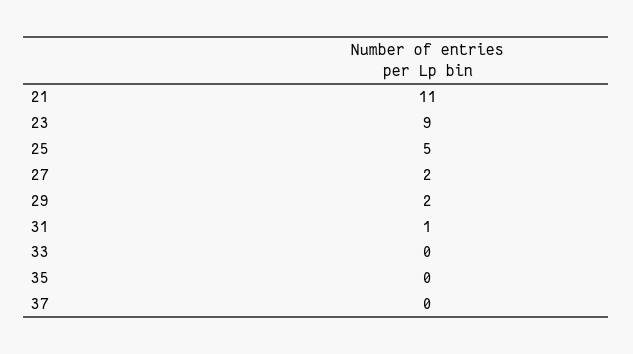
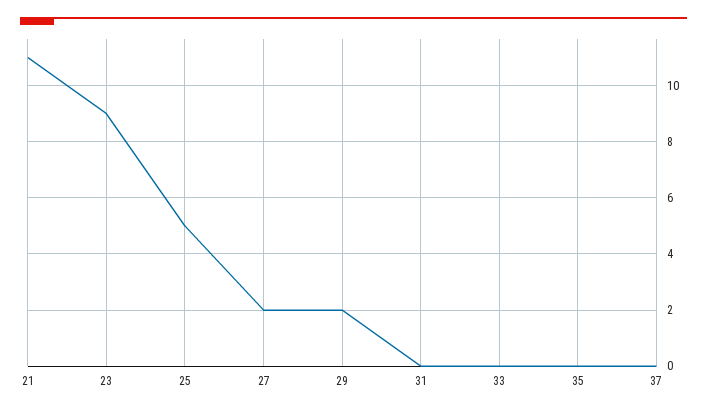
31: 1 -> 0

